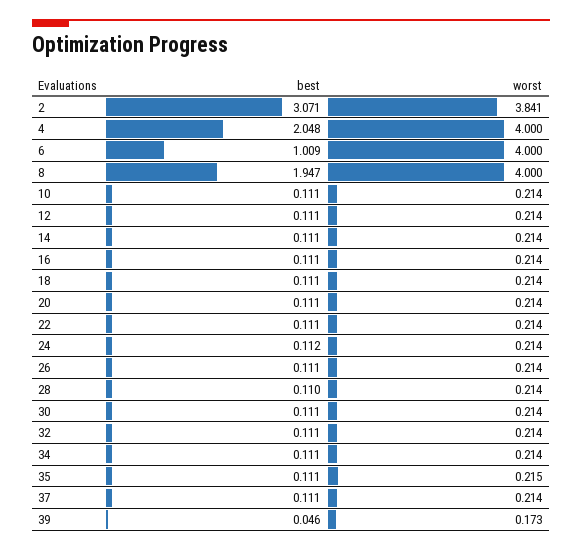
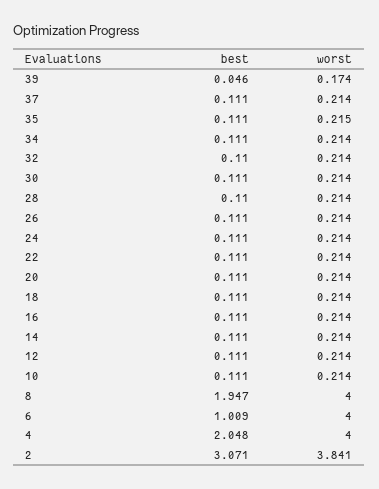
best, 24: 0.112 -> 0.111
best, 32: 0.111 -> 0.11
worst, 39: 0.173 -> 0.174

